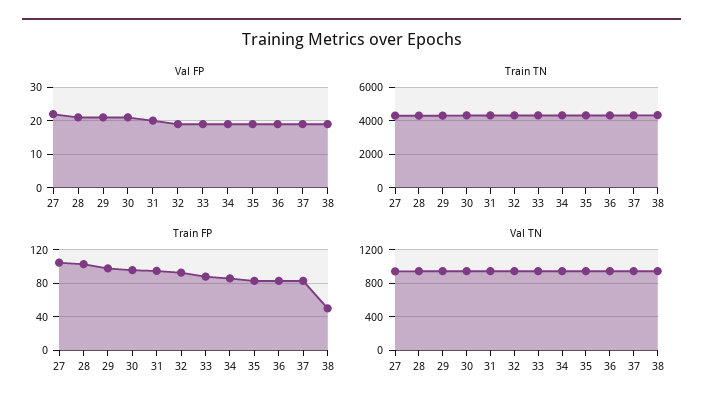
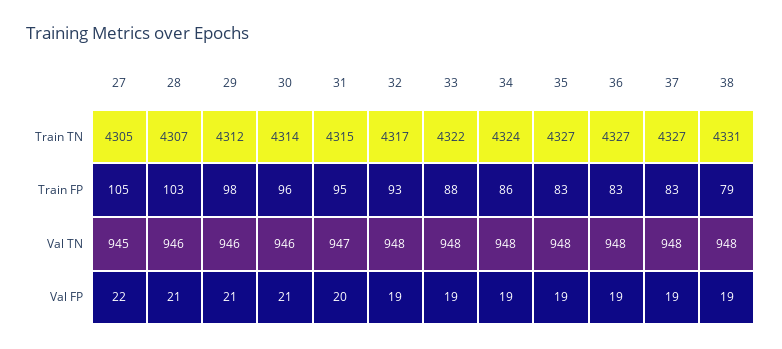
Train FP, 38: 50 -> 79

